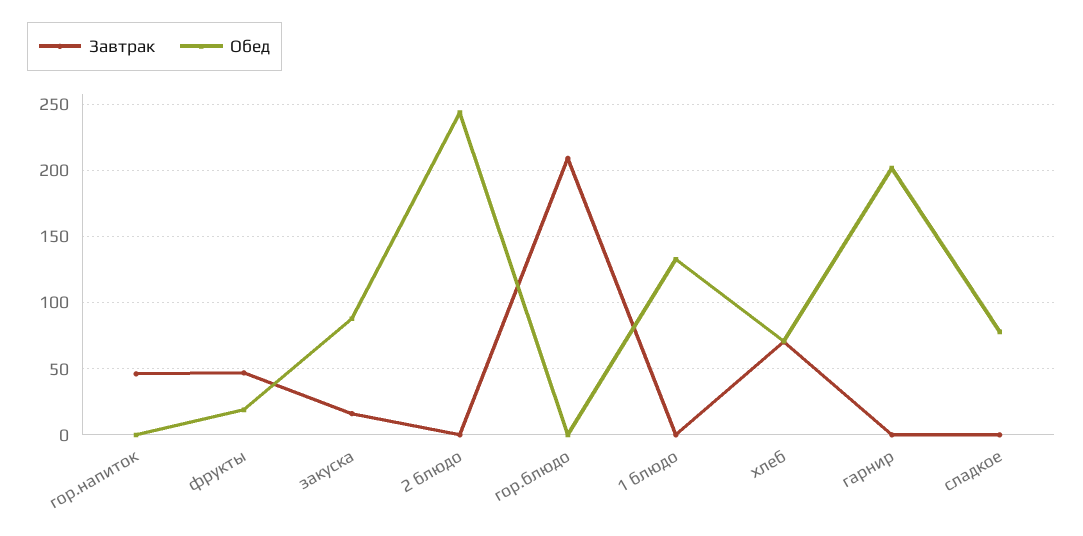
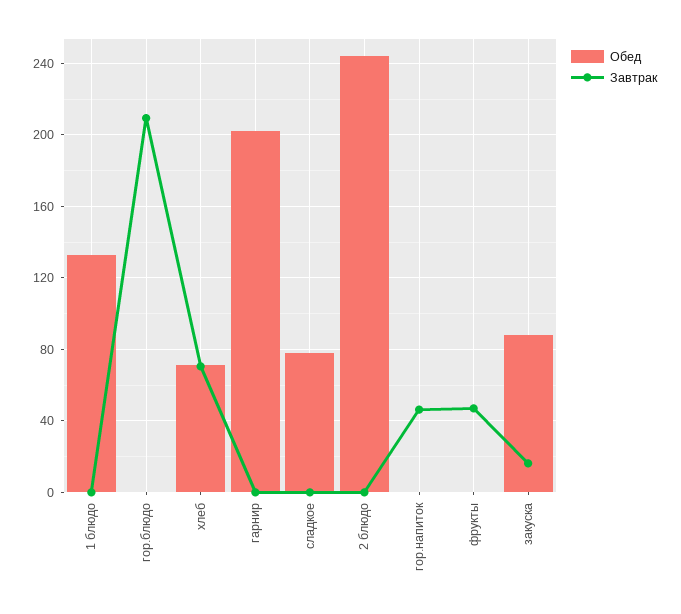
Обед, фрукты: 20 -> 0

